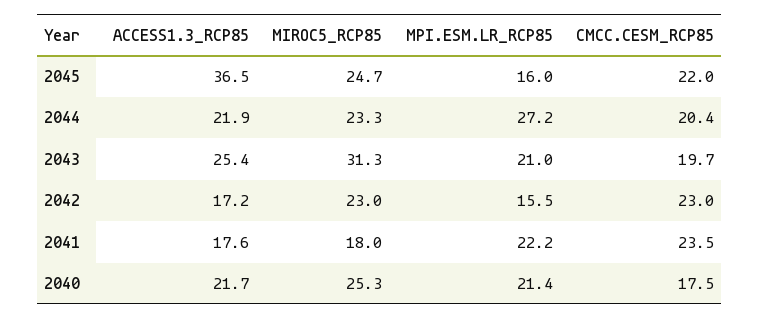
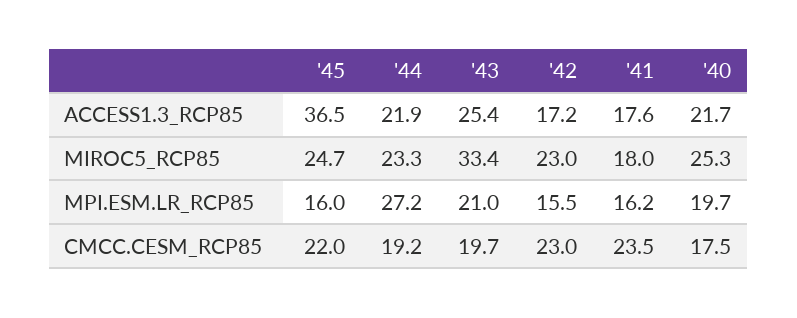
CMCC.CESM_RCP85, 2044: 20.4 -> 19.2
MIROC5_RCP85, 2043: 31.3 -> 33.4
MPI.ESM.LR_RCP85, 2041: 22.2 -> 16.2
MPI.ESM.LR_RCP85, 2040: 21.4 -> 19.7

